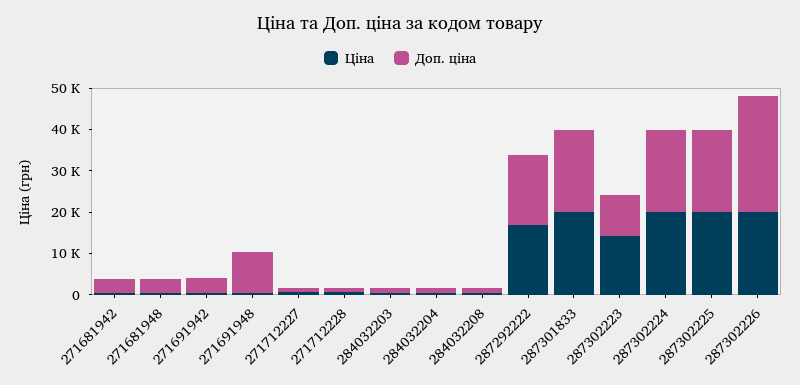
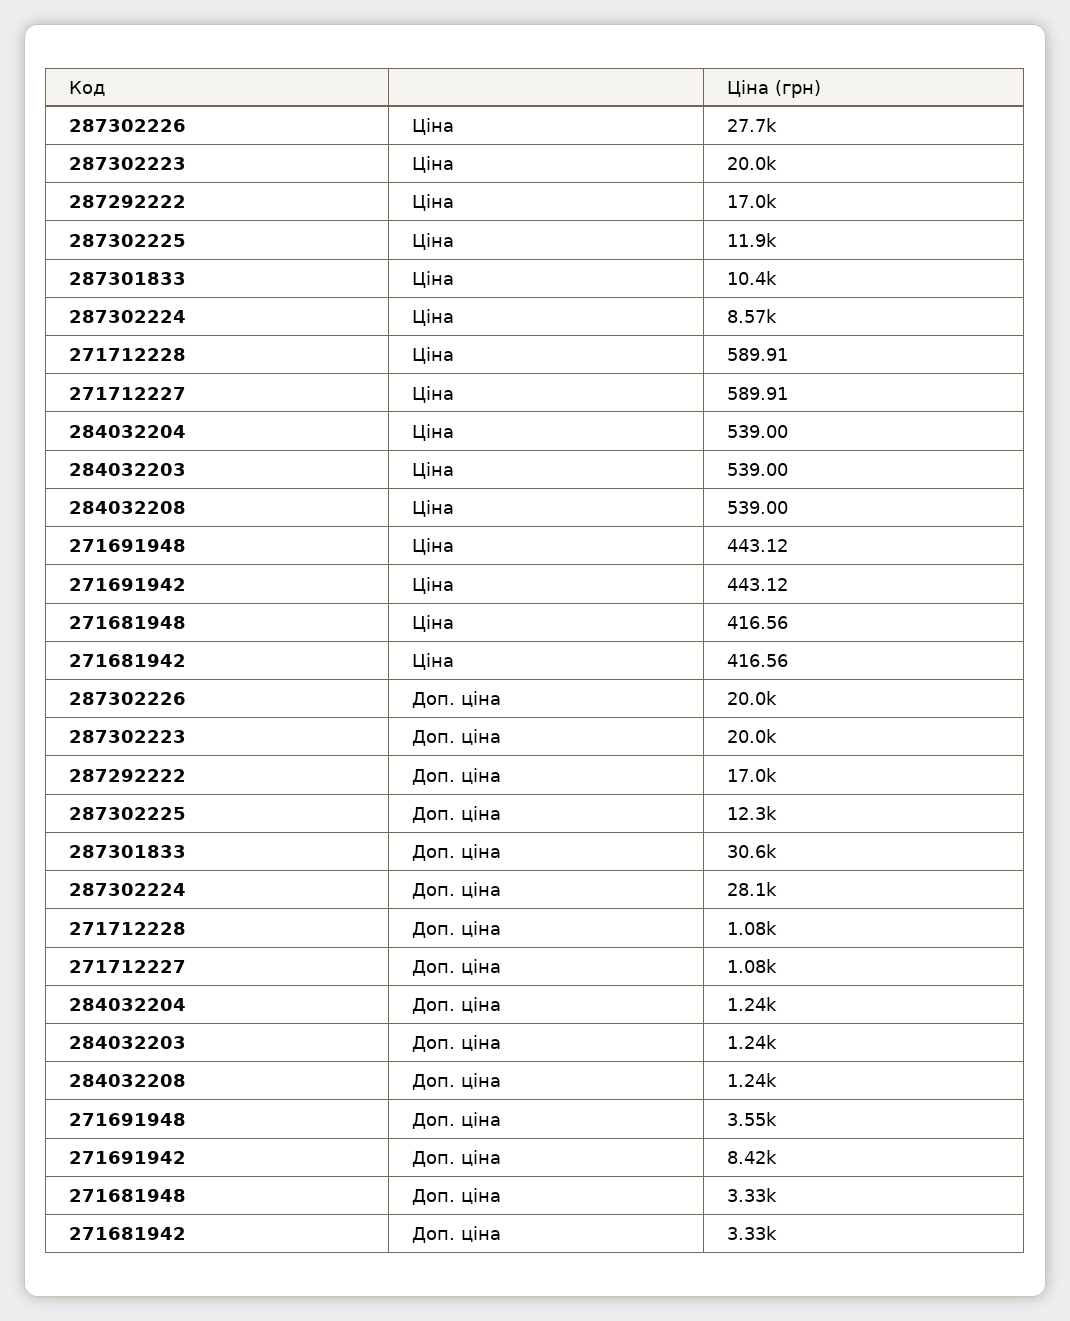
Доп. ціна, 271691942: 4000 -> 8420
Доп. ціна, 271691948: 10000 -> 3550
Ціна, 287301833: 20000 -> 10400
Доп. ціна, 287301833: 20000 -> 30600
Ціна, 287302223: 14000 -> 20000
Доп. ціна, 287302223: 10000 -> 20000
Ціна, 287302224: 20000 -> 8570
Доп. ціна, 287302224: 20000 -> 28100
Ціна, 287302225: 20000 -> 11900
Доп. ціна, 287302225: 20000 -> 12300
Ціна, 287302226: 20000 -> 27700
Доп. ціна, 287302226: 28000 -> 20000

